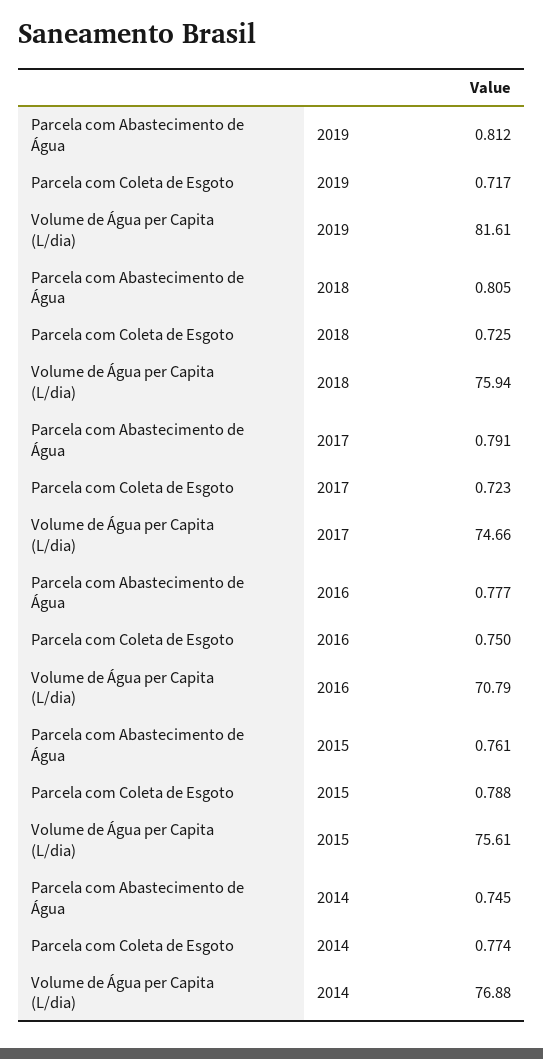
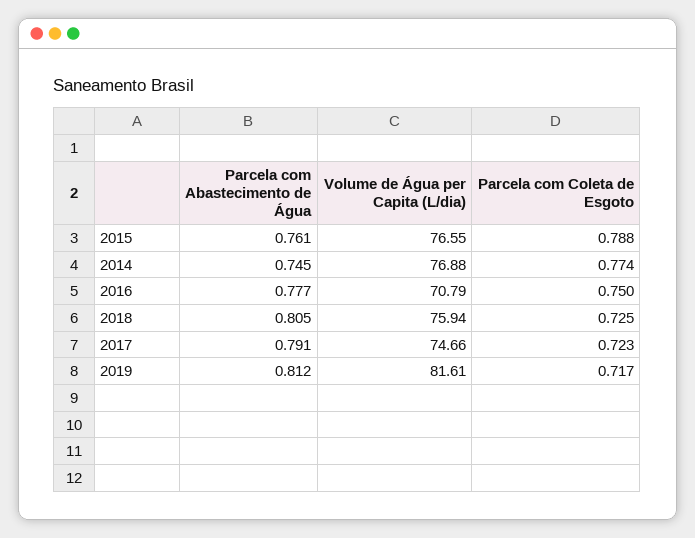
Volume de Água per Capita (L/dia), 2015: 75.61 -> 76.55

